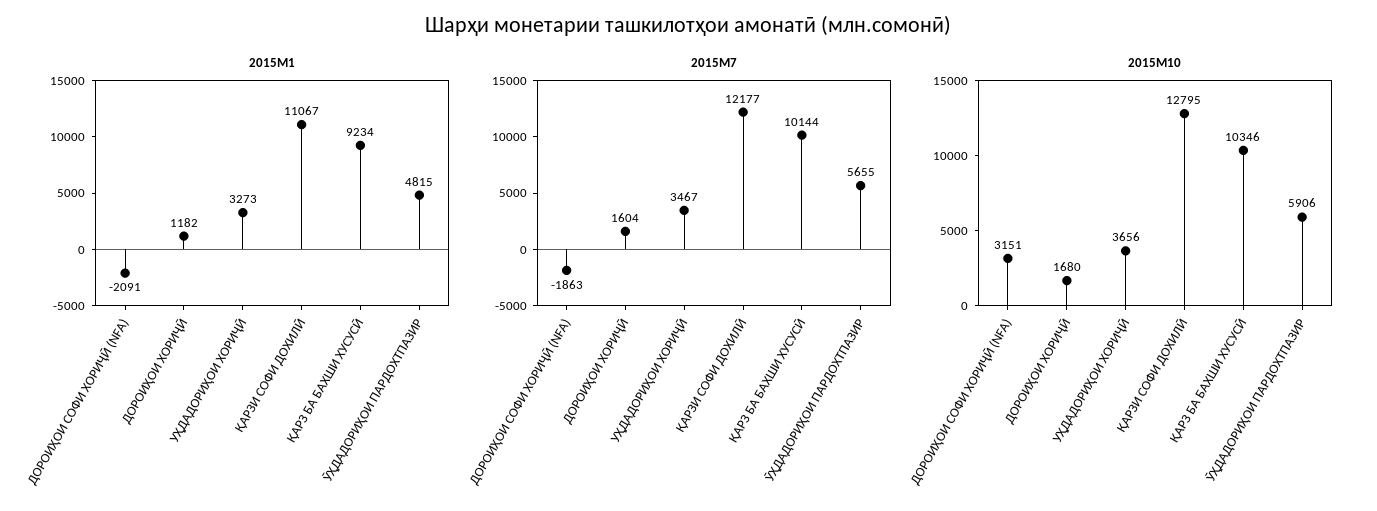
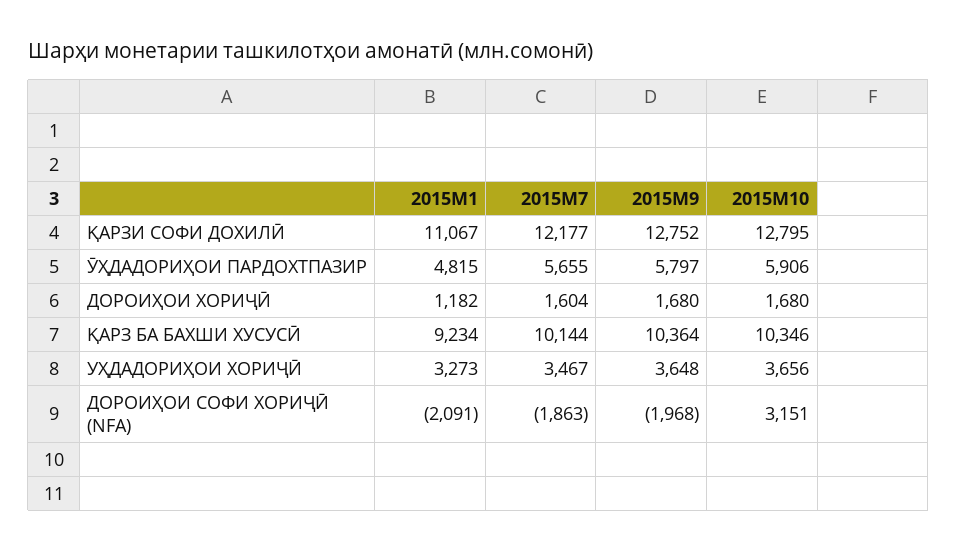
2015M9, ҚАРЗИ СОФИ ДОХИЛӢ: none -> 12752
2015M9, ӮҲДАДОРИҲОИ ПАРДОХТПАЗИР: none -> 5797
2015M9, ДОРОИҲОИ ХОРИҶӢ: none -> 1680
2015M9, ҚАРЗ БА БАХШИ ХУСУСӢ: none -> 10364
2015M9, УҲДАДОРИҲОИ ХОРИҶӢ: none -> 3648
2015M9, ДОРОИҲОИ СОФИ ХОРИҶӢ (NFA): none -> -1968

